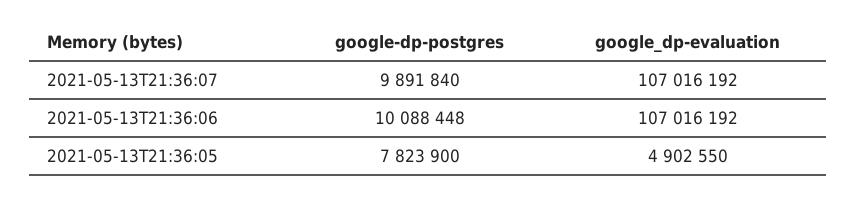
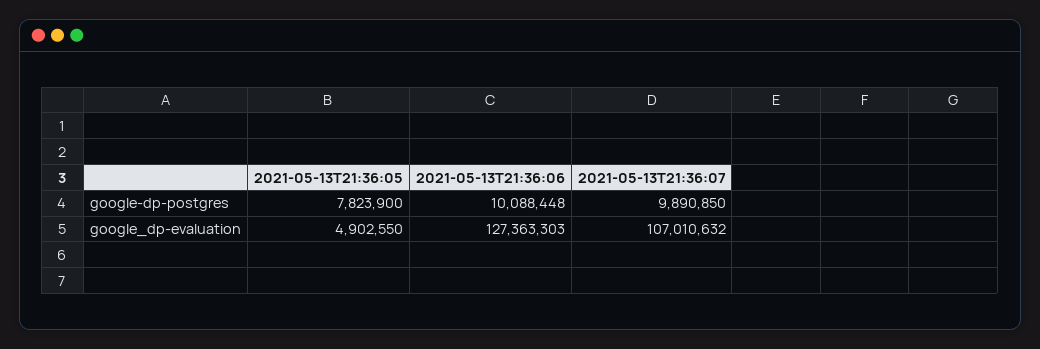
google-dp-postgres, 2021-05-13T21:36:07: 9891840 -> 9890850
google_dp-evaluation, 2021-05-13T21:36:07: 107016192 -> 107010632
google_dp-evaluation, 2021-05-13T21:36:06: 107016192 -> 127363303

